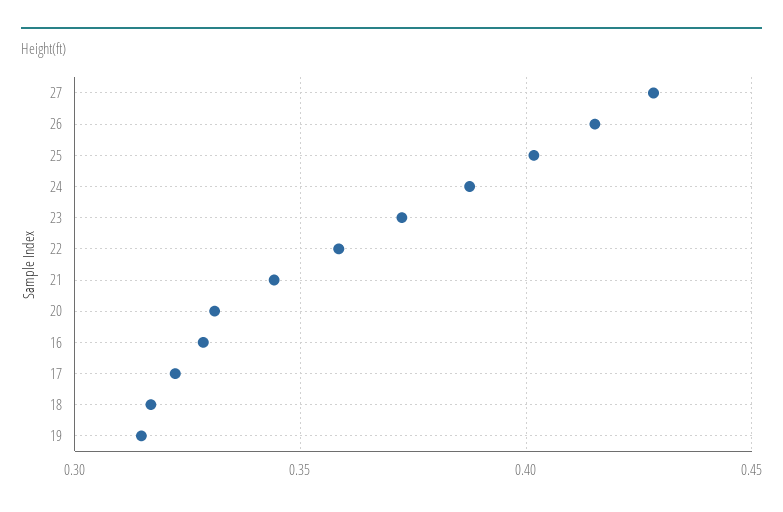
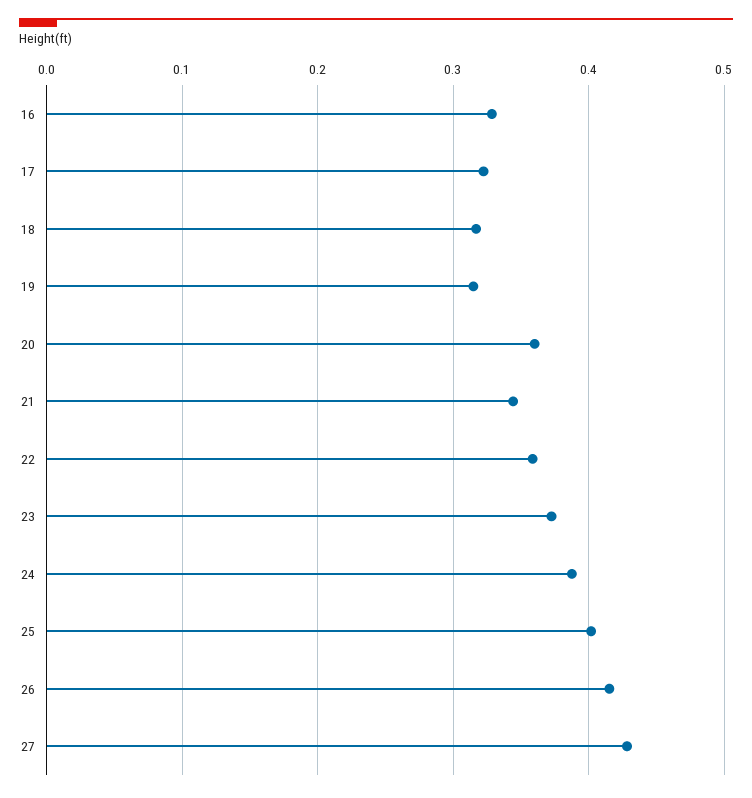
20: 0.33 -> 0.36

